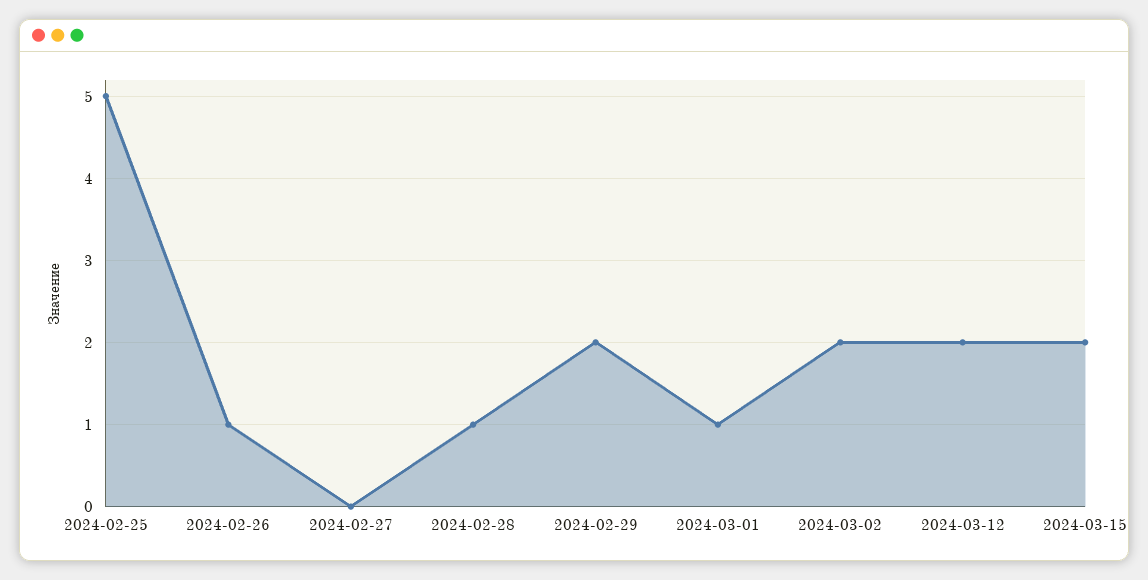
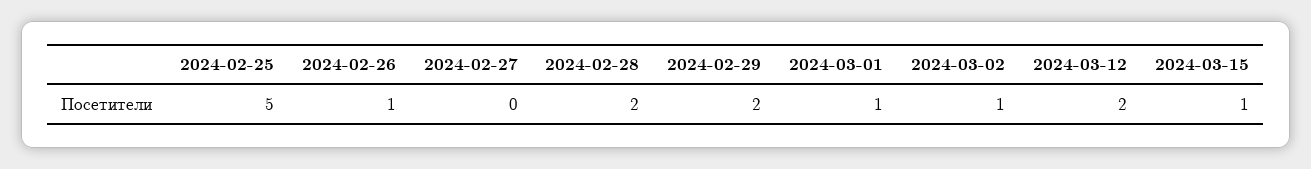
2024-02-28: 1 -> 2
2024-03-02: 2 -> 1
2024-03-15: 2 -> 1

